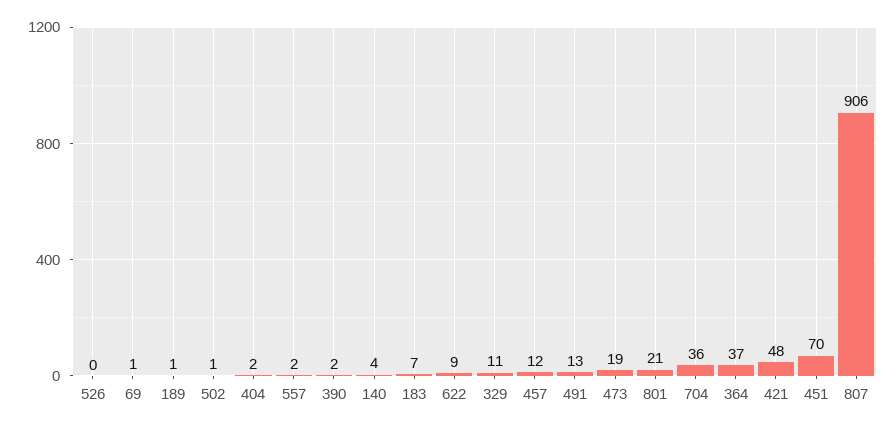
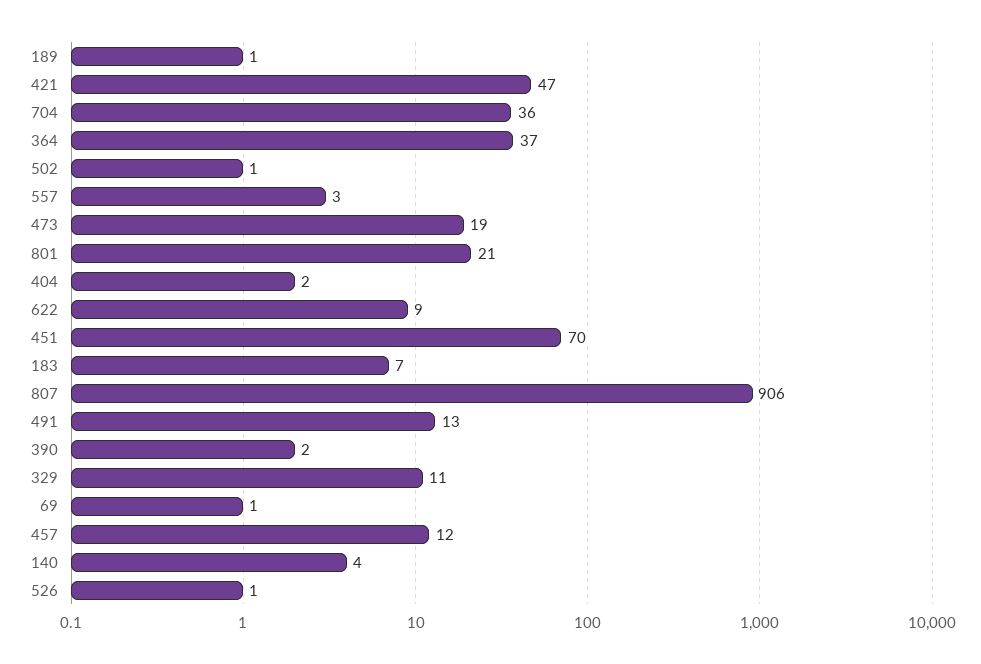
526: 0 -> 1
557: 2 -> 3
421: 48 -> 47

